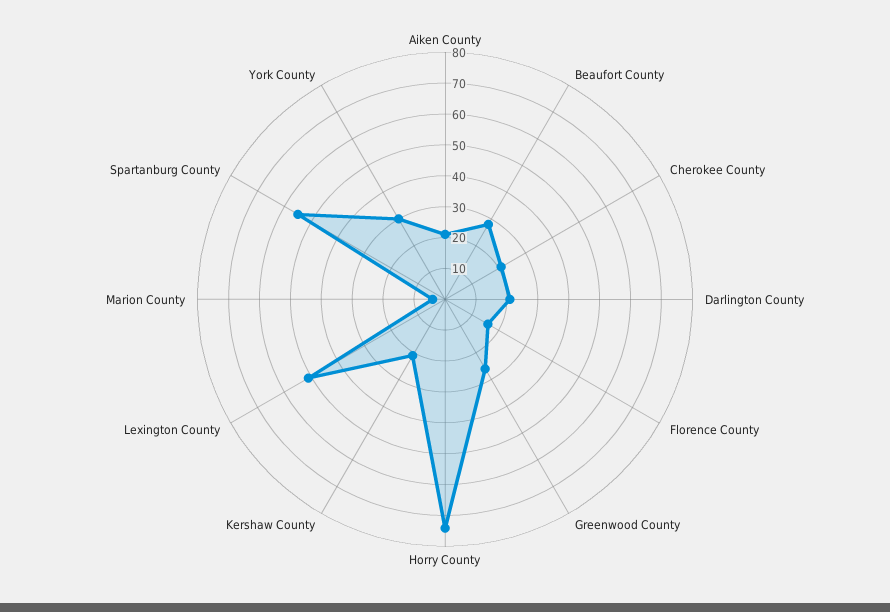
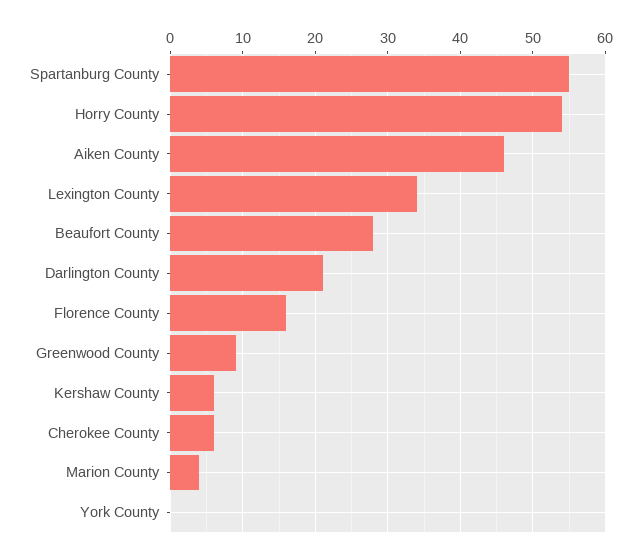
Aiken County: 20 -> 46
Cherokee County: 20 -> 6
Greenwood County: 25 -> 9
Horry County: 75 -> 54
Kershaw County: 20 -> 6
Lexington County: 50 -> 34
York County: 30 -> 0

